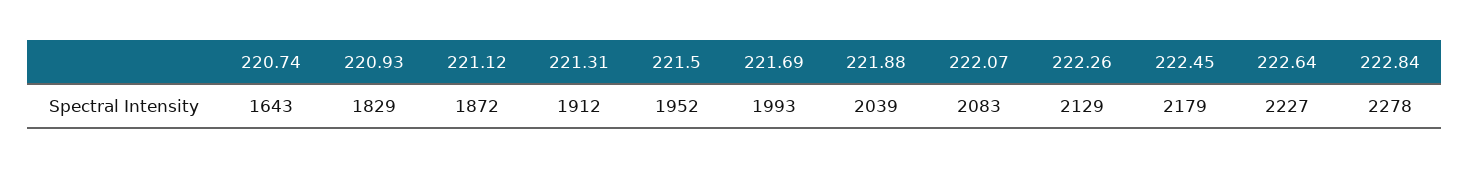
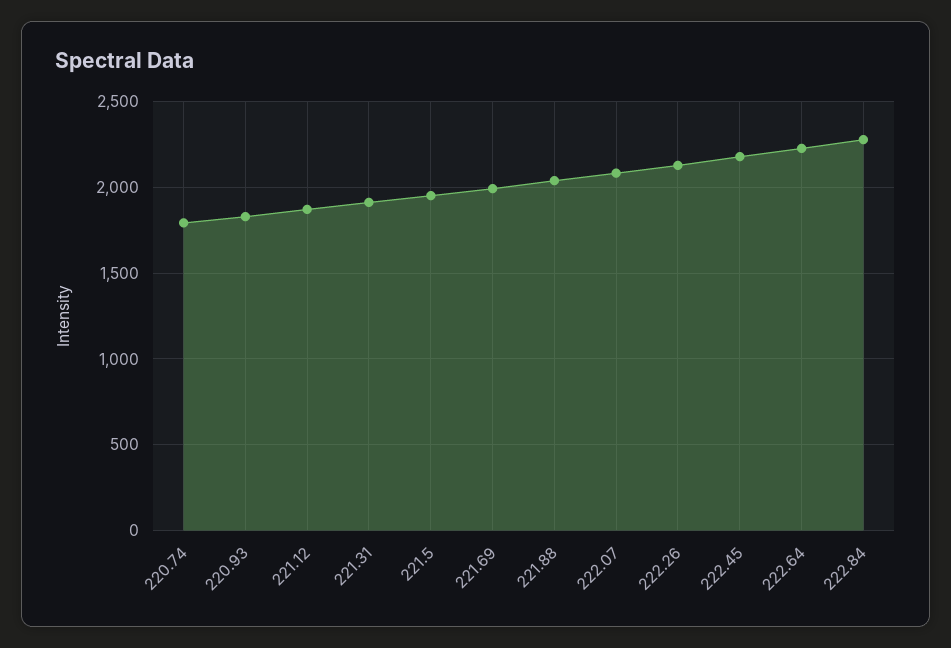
220.74: 1643 -> 1800

